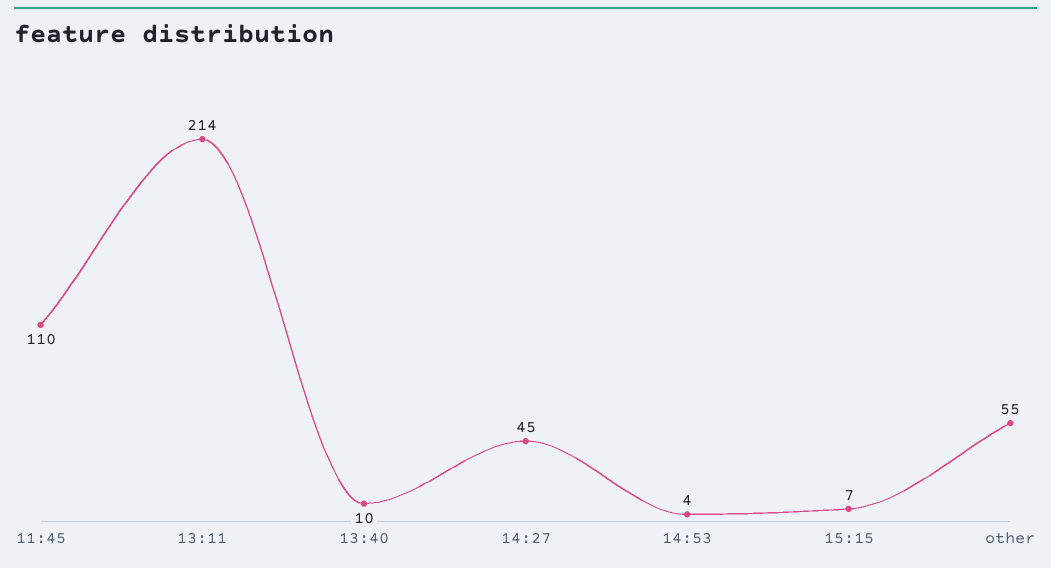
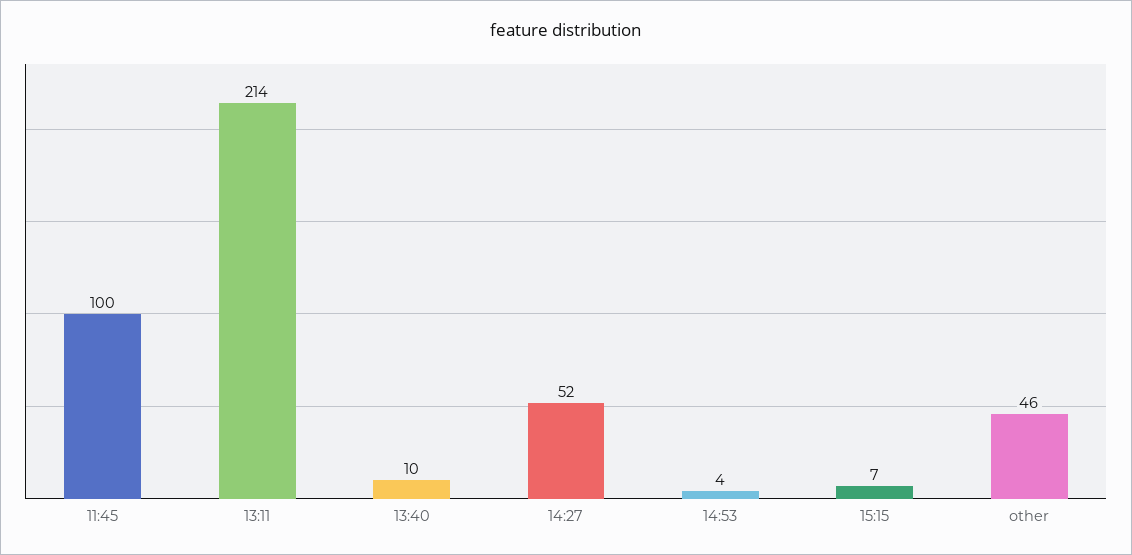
11:45: 110 -> 100
14:27: 45 -> 52
other: 55 -> 46

